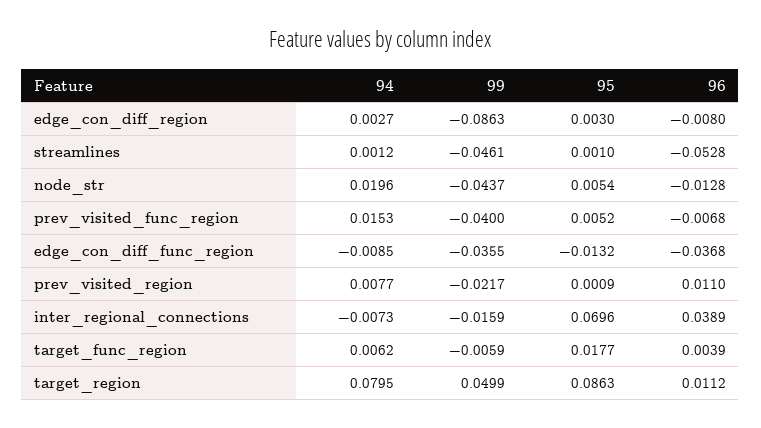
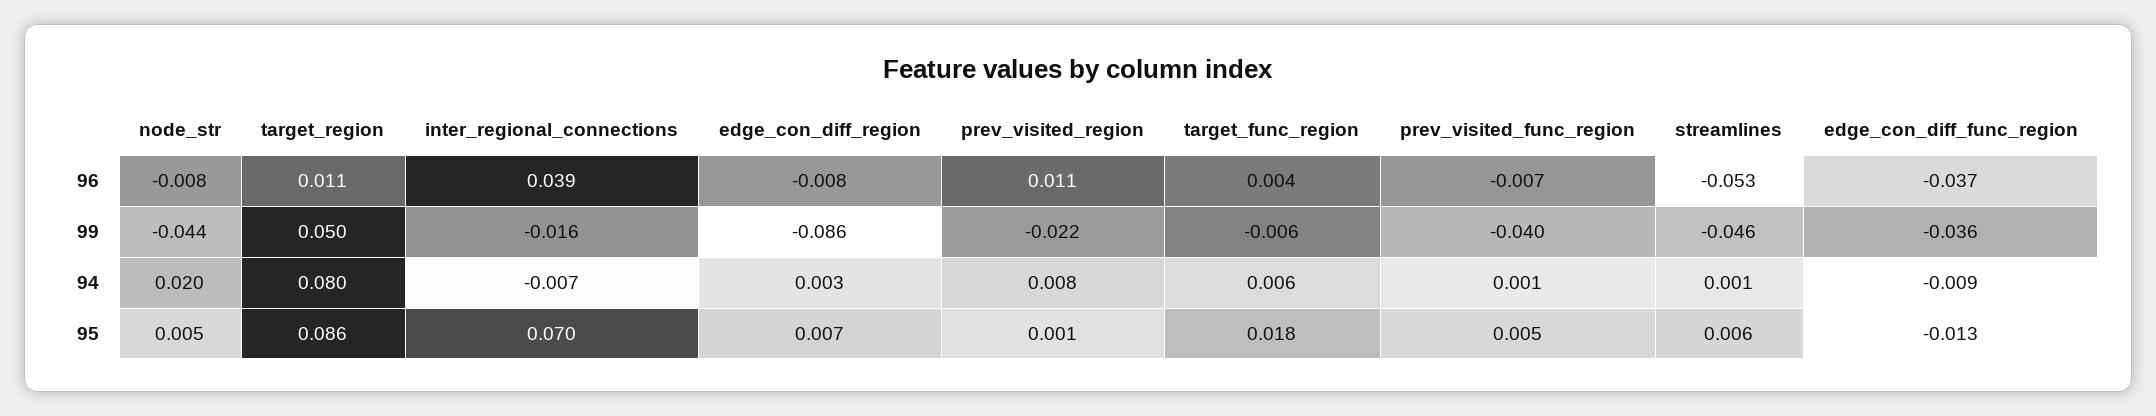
95, edge_con_diff_region: 0.003 -> 0.007
95, streamlines: 0.001 -> 0.006
96, node_str: -0.0128 -> -0.008
94, prev_visited_func_region: 0.0153 -> 0.001

